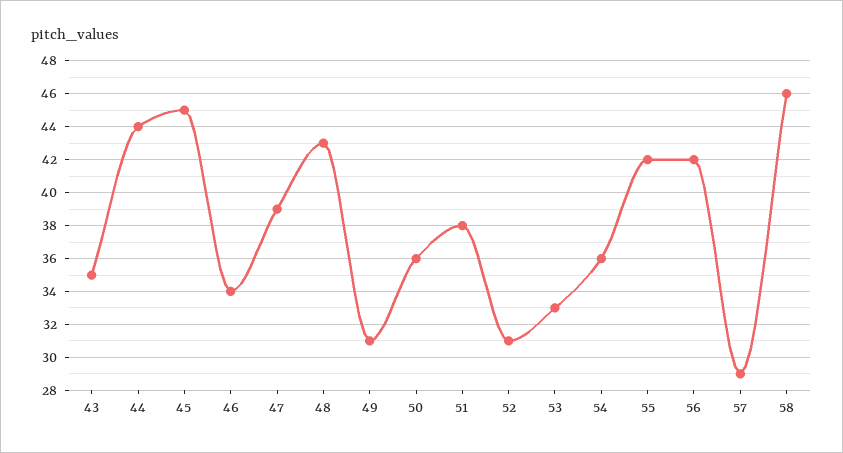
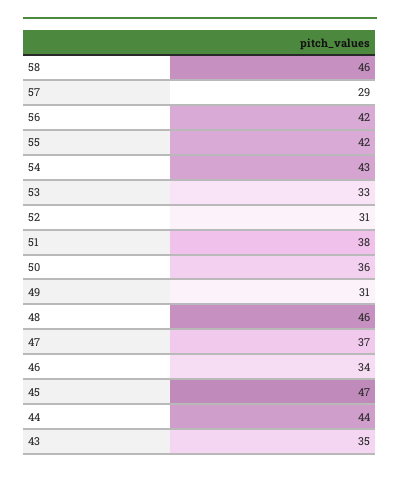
45: 45 -> 47
47: 39 -> 37
48: 43 -> 46
54: 36 -> 43

